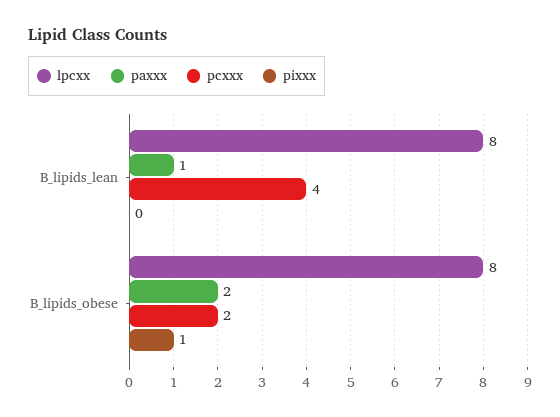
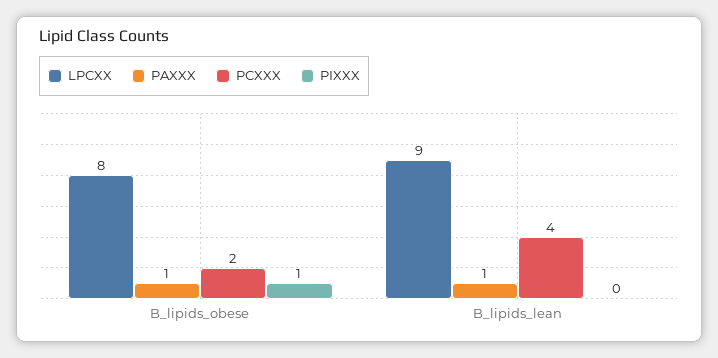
lpcxx, B_lipids_lean: 8 -> 9
paxxx, B_lipids_obese: 2 -> 1

